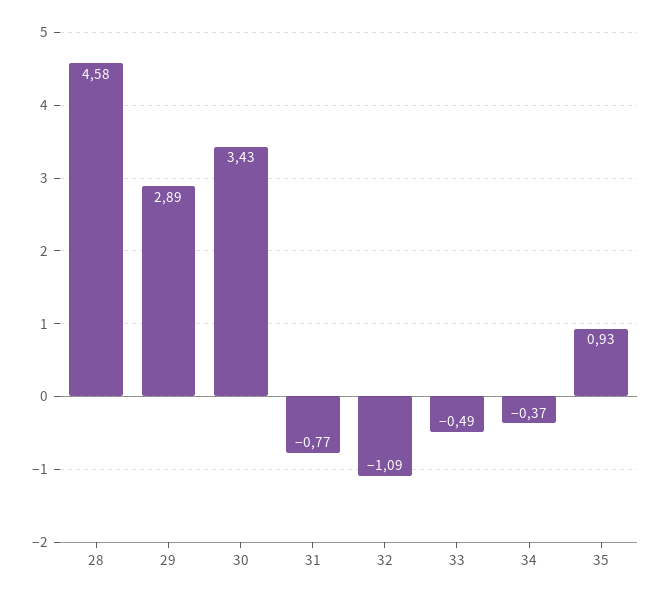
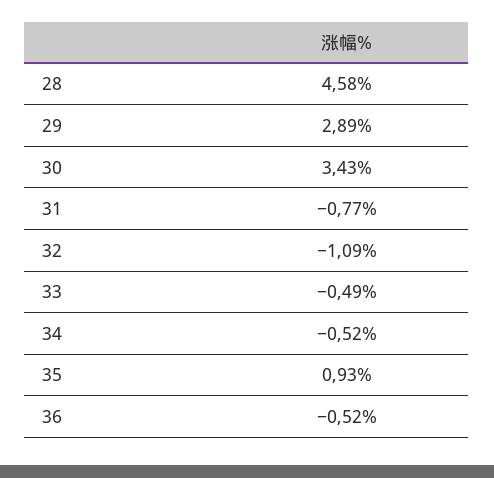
34: -0.37 -> -0.52
36: none -> -0.52

